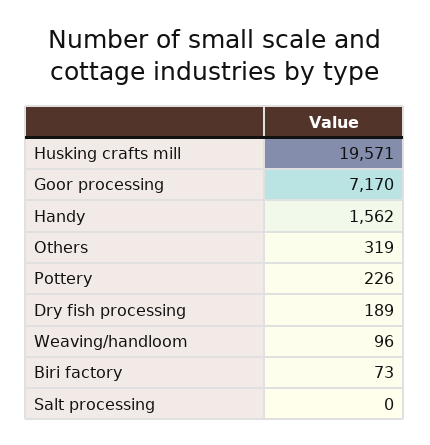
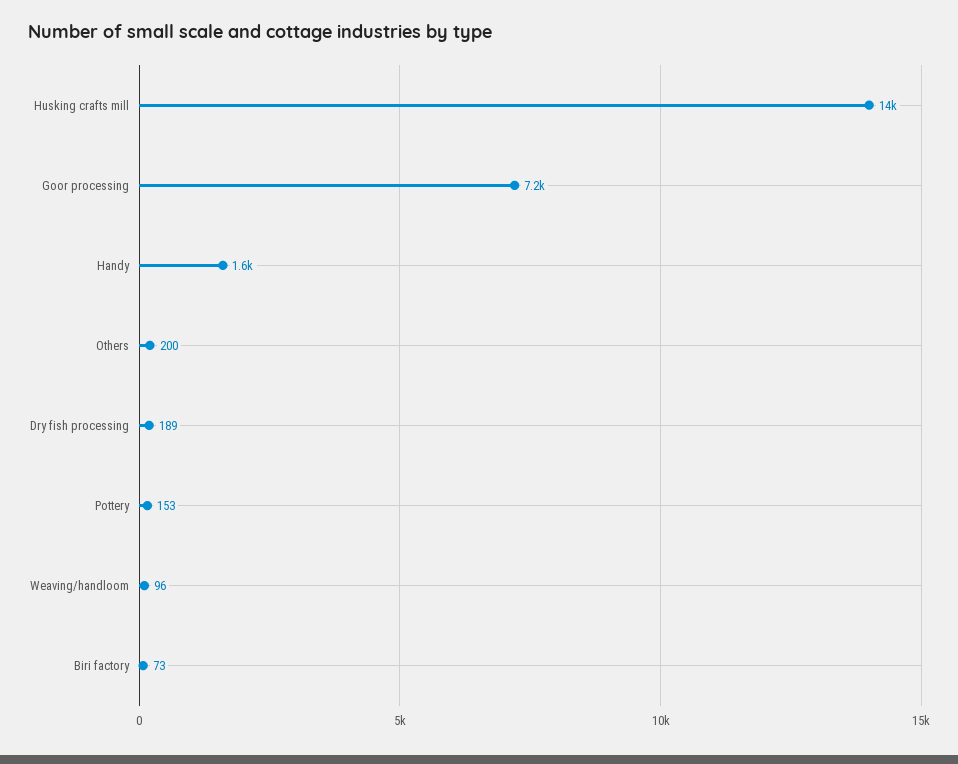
Husking crafts mill: 19571 -> 14000
Others: 319 -> 200
Pottery: 226 -> 153
Salt processing: 0 -> none

